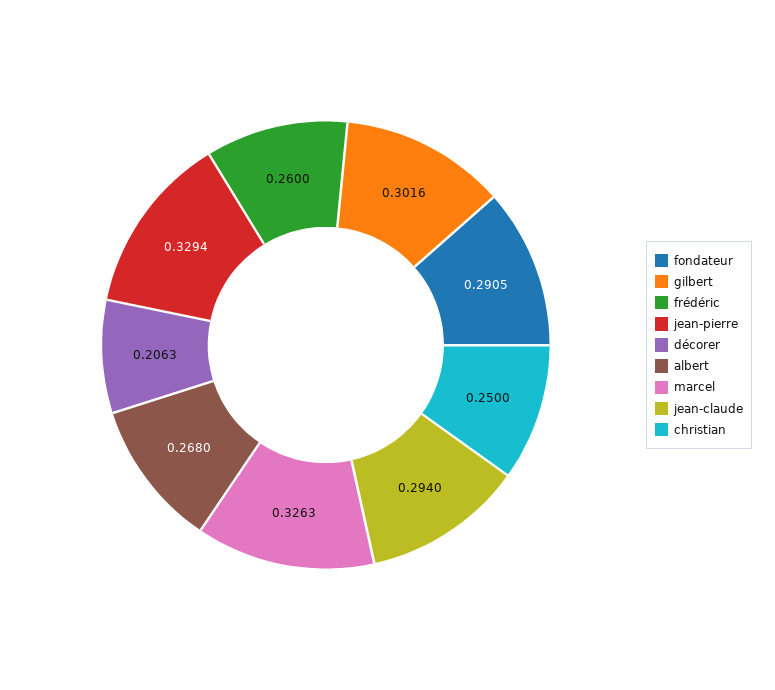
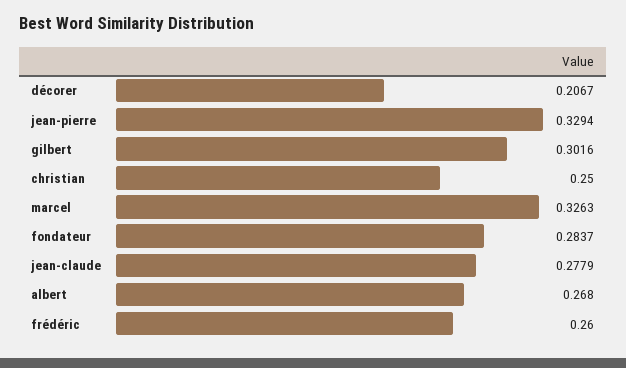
fondateur: 0.2905 -> 0.2837
décorer: 0.2063 -> 0.2067
jean-claude: 0.294 -> 0.2779

